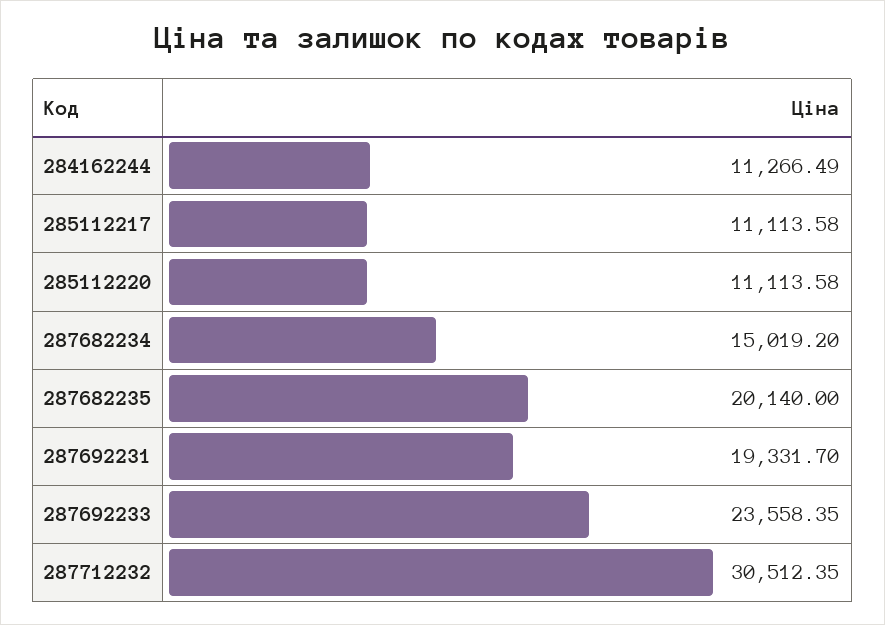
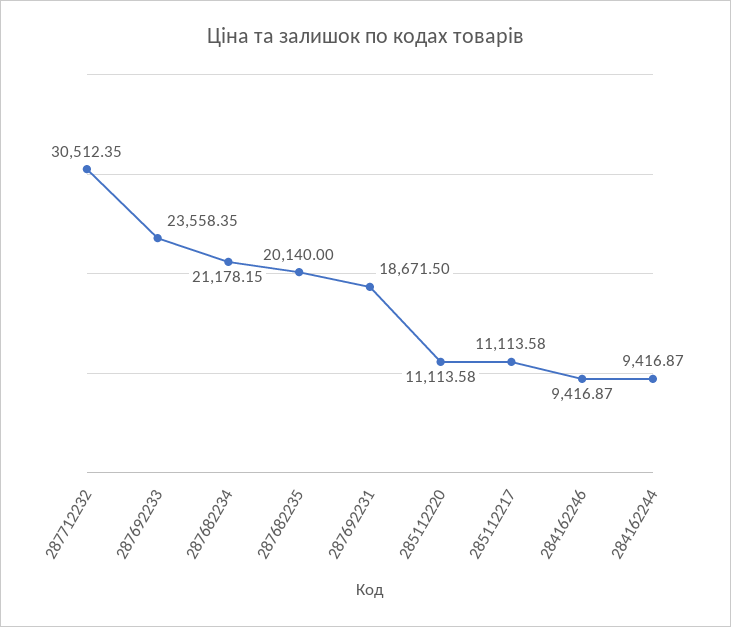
284162244: 11266.49 -> 9416.87
287682234: 15019.2 -> 21178.15
287692231: 19331.7 -> 18671.5
284162246: none -> 9416.87

